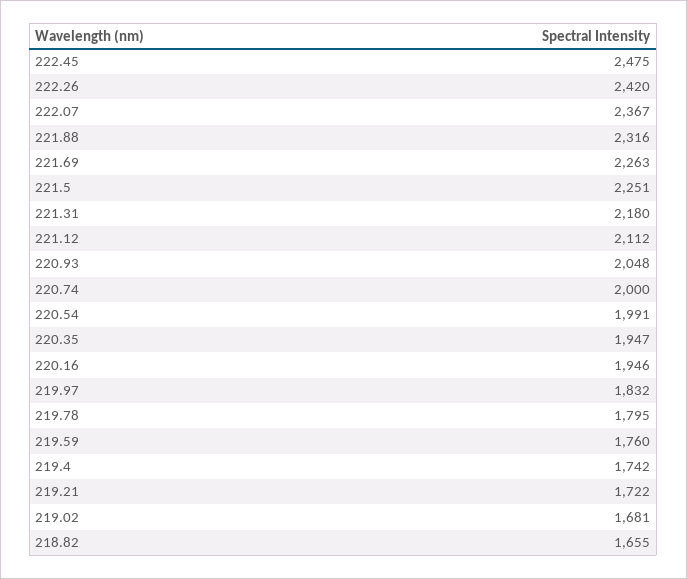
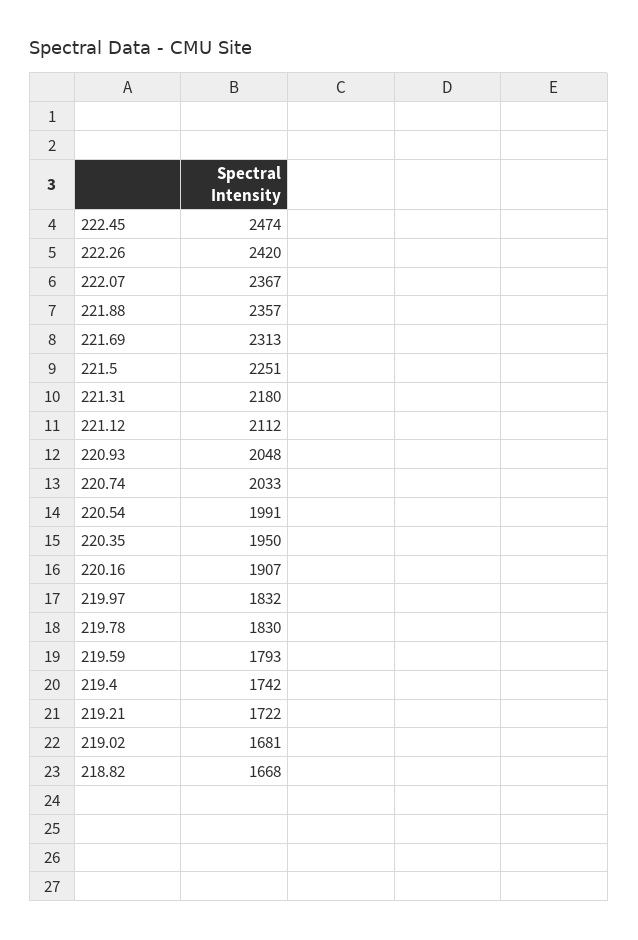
222.45: 2475 -> 2474
221.88: 2316 -> 2357
221.69: 2263 -> 2313
220.74: 2000 -> 2033
220.35: 1947 -> 1950
220.16: 1946 -> 1907
219.78: 1795 -> 1830
219.59: 1760 -> 1793
218.82: 1655 -> 1668

